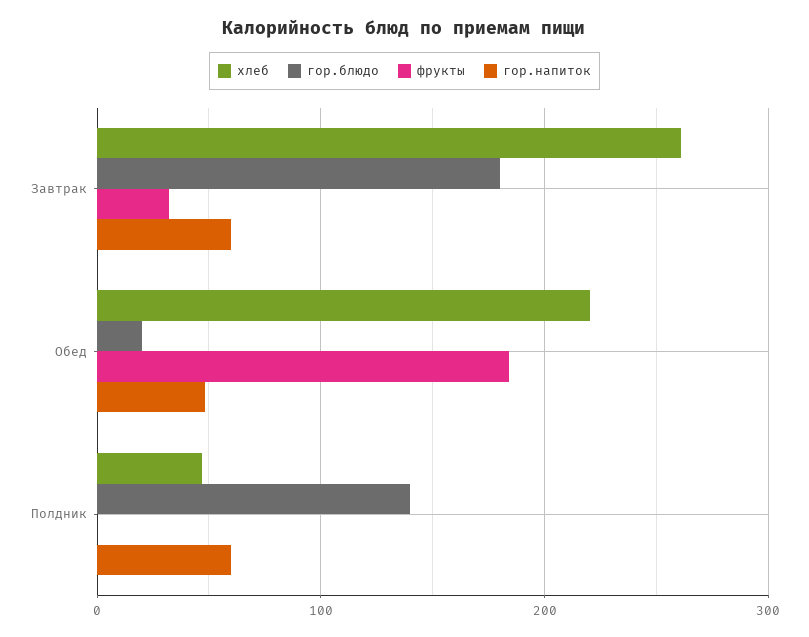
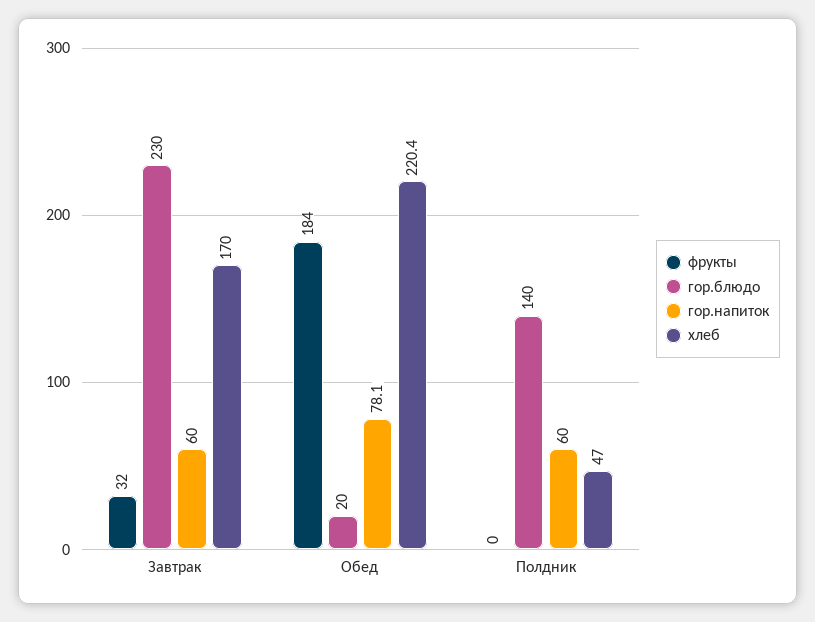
хлеб, Завтрак: 260 -> 170
гор.блюдо, Завтрак: 180 -> 230
гор.напиток, Обед: 50 -> 78.1

